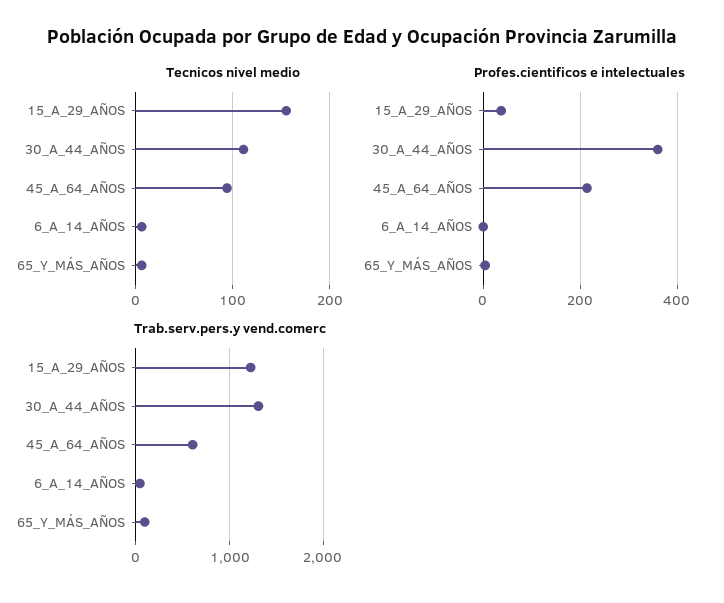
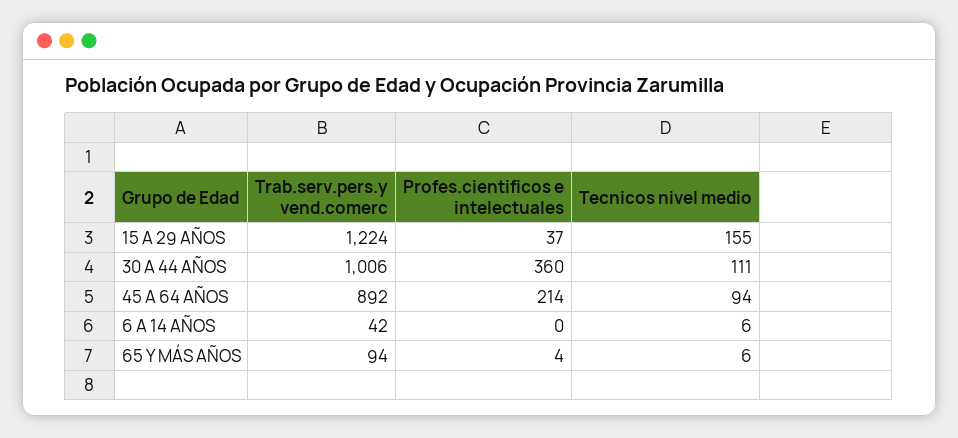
Trab.serv.pers.y vend.comerc, 30_A_44_AÑOS: 1300 -> 1006
Trab.serv.pers.y vend.comerc, 45_A_64_AÑOS: 600 -> 892

